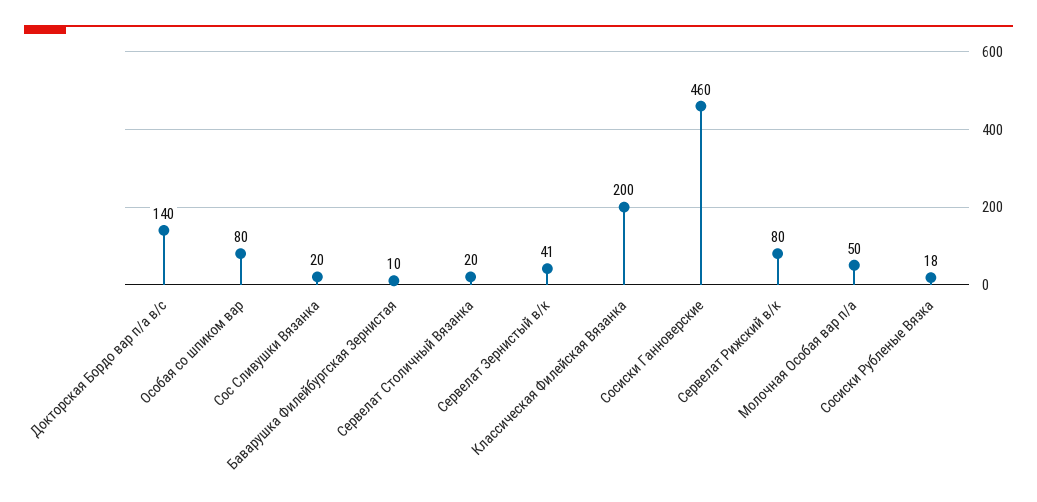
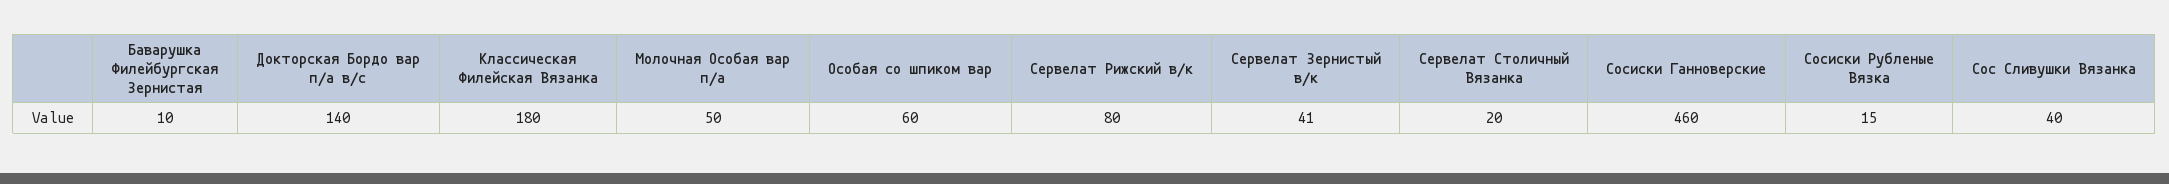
Особая со шпиком вар: 80 -> 60
Сос Сливушки Вязанка: 20 -> 40
Классическая Филейская Вязанка: 200 -> 180
Сосиски Рубленые Вязка: 18 -> 15

